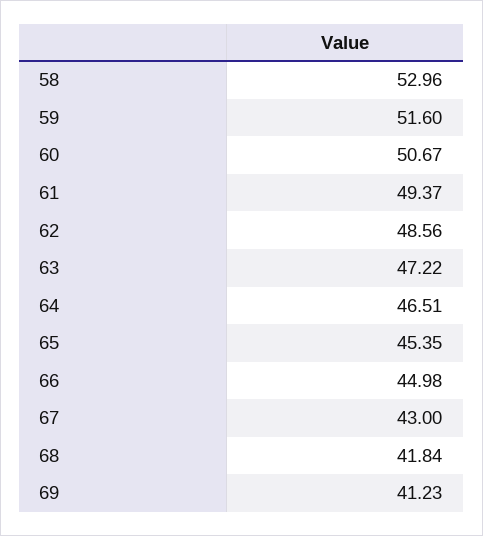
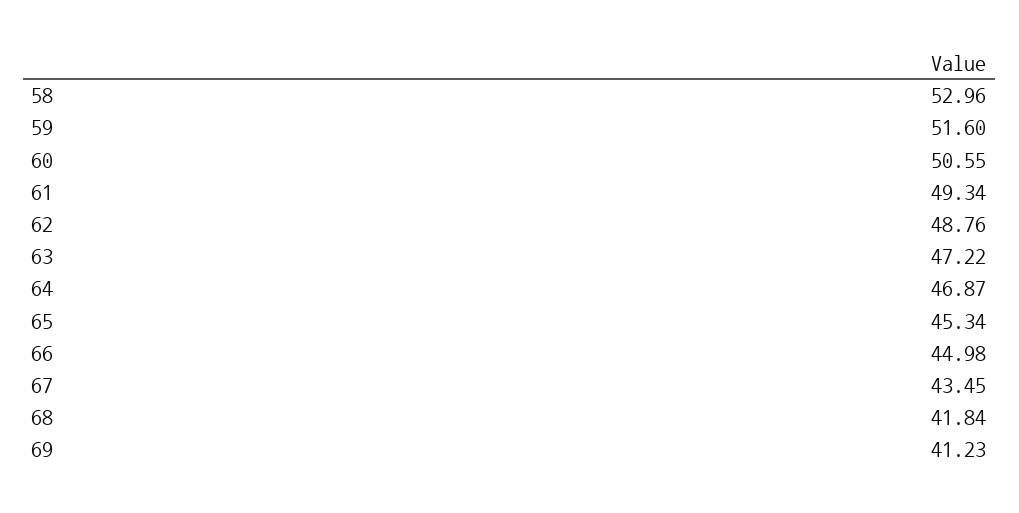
60: 50.67 -> 50.55
61: 49.37 -> 49.34
62: 48.56 -> 48.76
64: 46.51 -> 46.87
65: 45.35 -> 45.34
67: 43 -> 43.45

